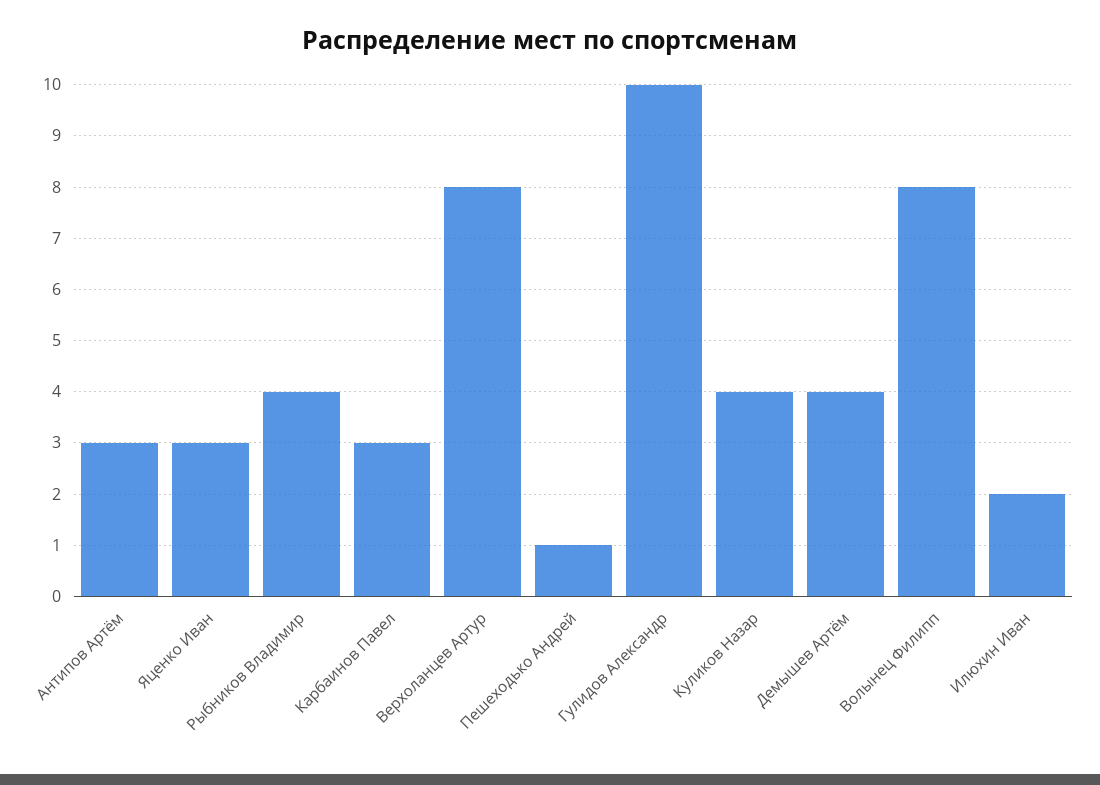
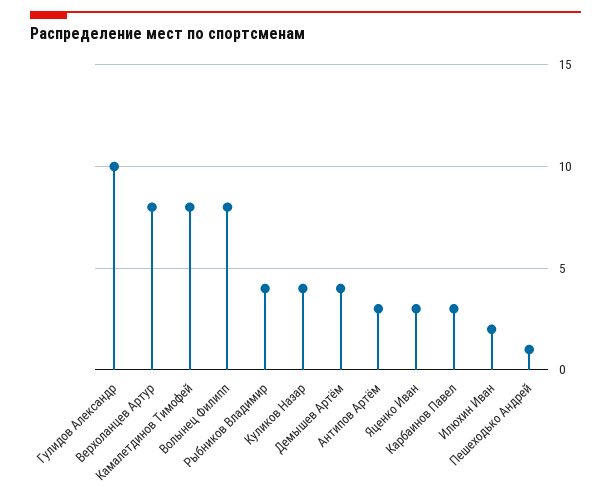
Камалетдинов Тимофей: none -> 8

